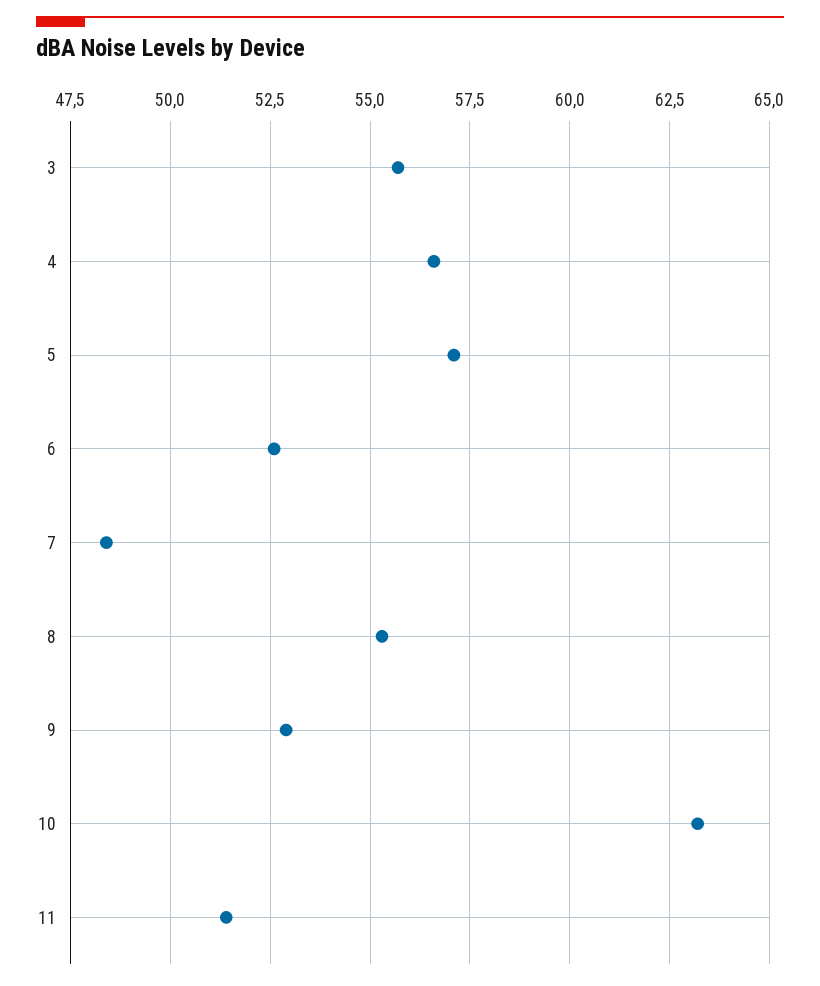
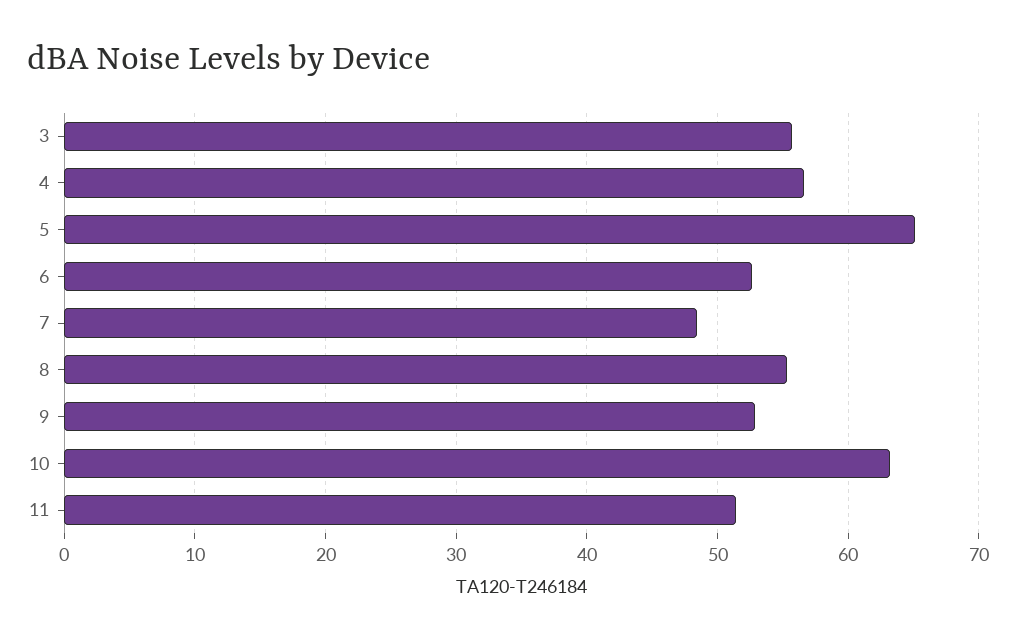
5: 57 -> 65

